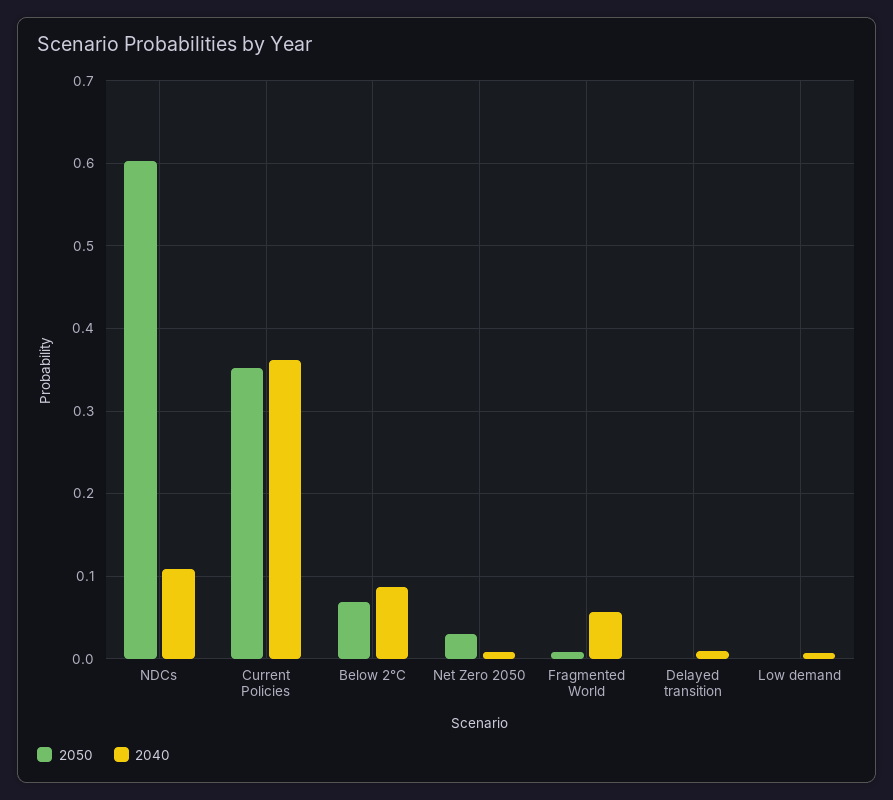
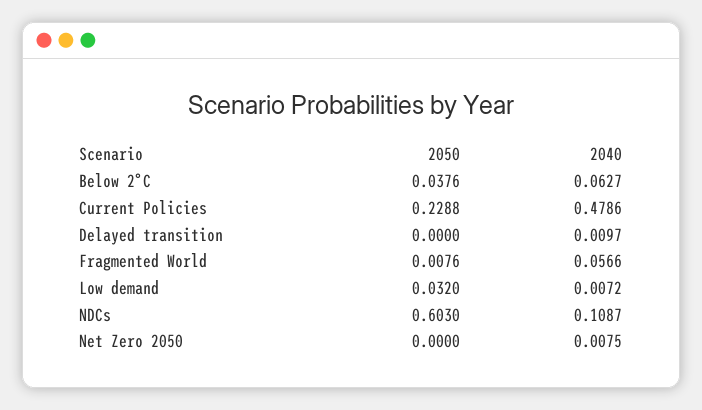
2050, Current Policies: 0.35 -> 0.2288
2040, Current Policies: 0.36 -> 0.4786
2050, Below 2°C: 0.07 -> 0.0376
2040, Below 2°C: 0.09 -> 0.0627
2050, Net Zero 2050: 0.03 -> 0
2050, Low demand: 0 -> 0.032

